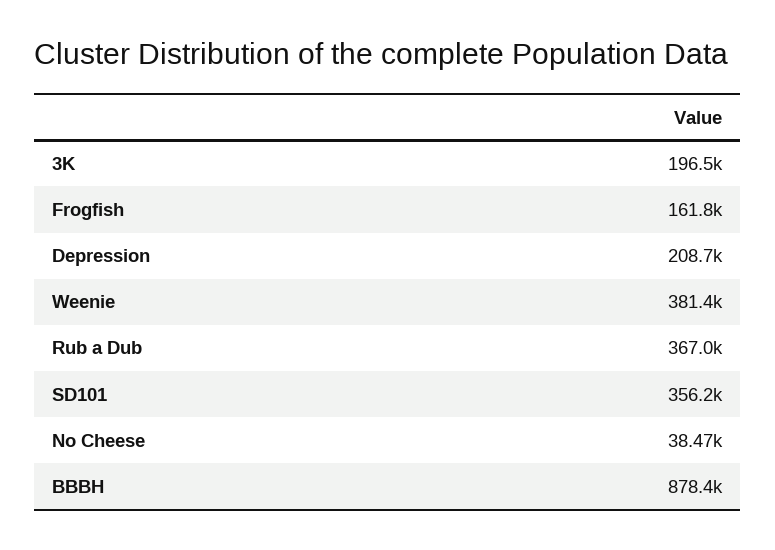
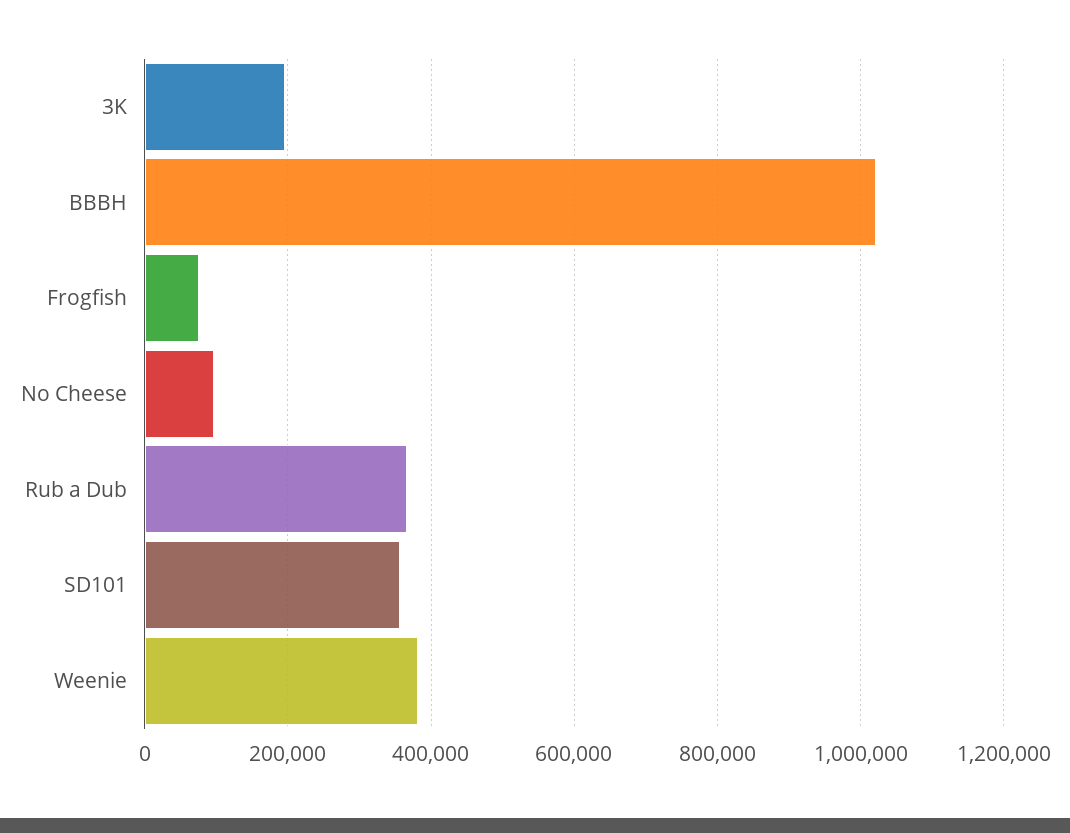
Frogfish: 161800 -> 80000
Depression: 208700 -> none
No Cheese: 38470 -> 100000
BBBH: 878400 -> 1020000

